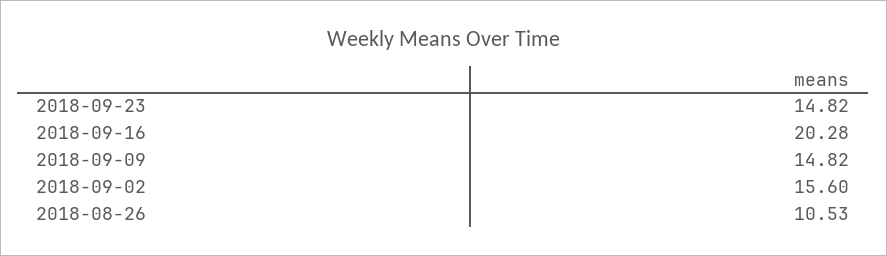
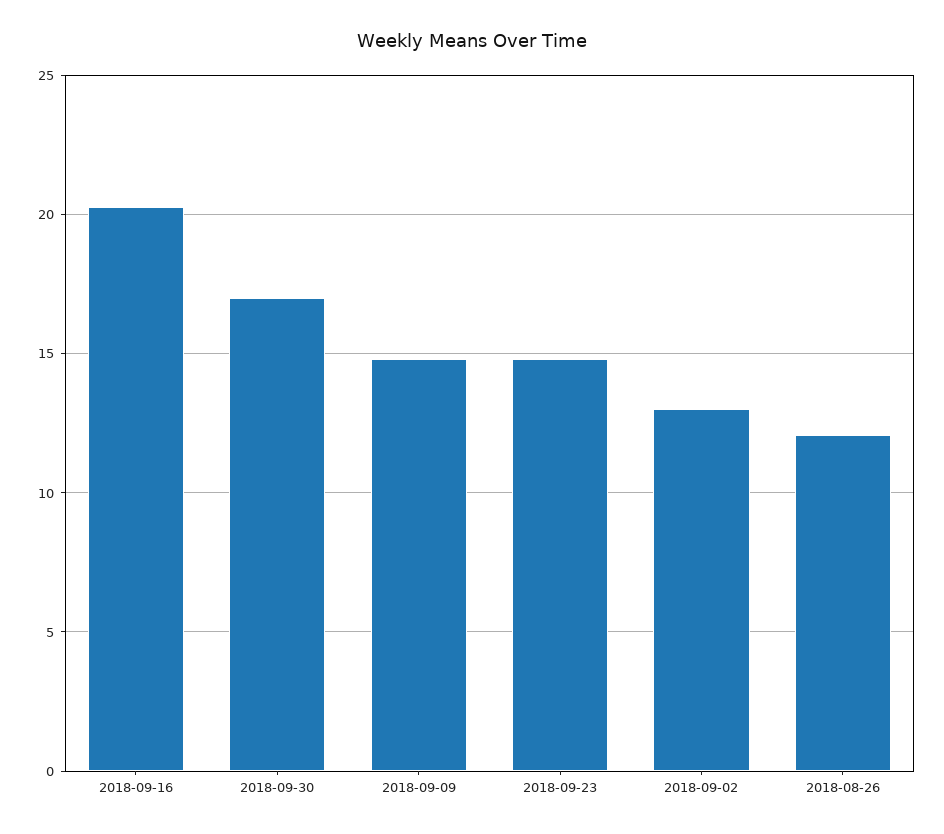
2018-09-02: 15.6 -> 13
2018-08-26: 10.53 -> 12
2018-09-30: none -> 17

